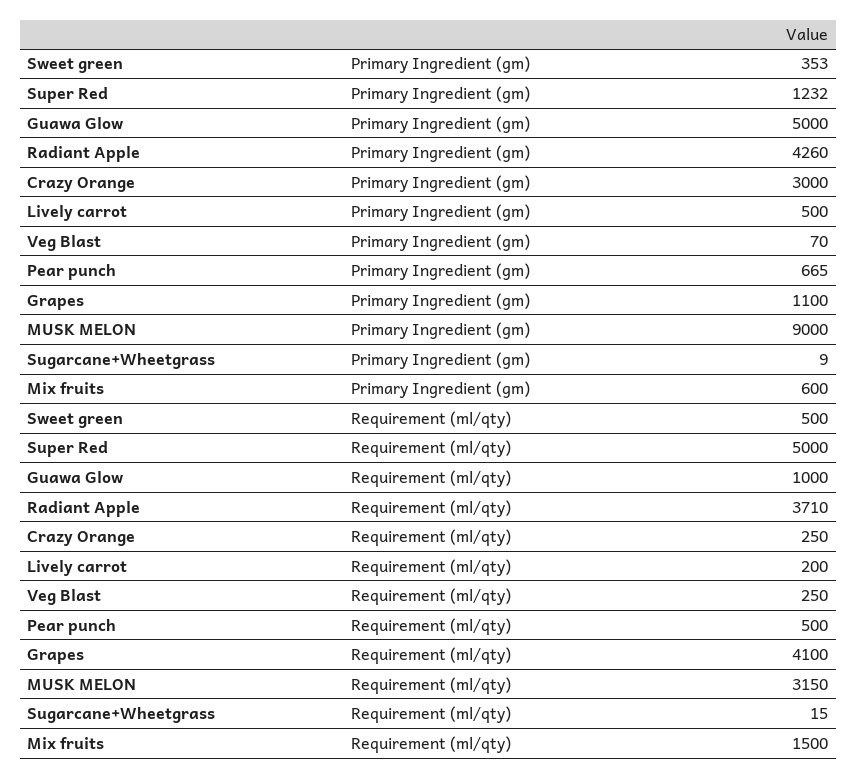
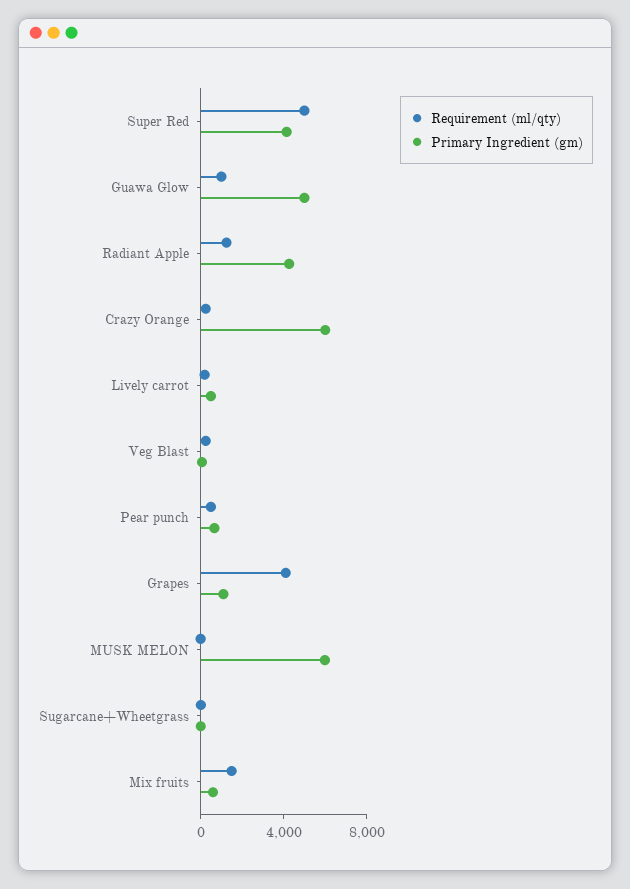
Primary Ingredient (gm), Sweet green: 353 -> none
Primary Ingredient (gm), Super Red: 1232 -> 4000
Primary Ingredient (gm), Crazy Orange: 3000 -> 6000
Primary Ingredient (gm), MUSK MELON: 9000 -> 6000
Requirement (ml/qty), Sweet green: 500 -> none
Requirement (ml/qty), Radiant Apple: 3710 -> 1000
Requirement (ml/qty), MUSK MELON: 3150 -> 0

